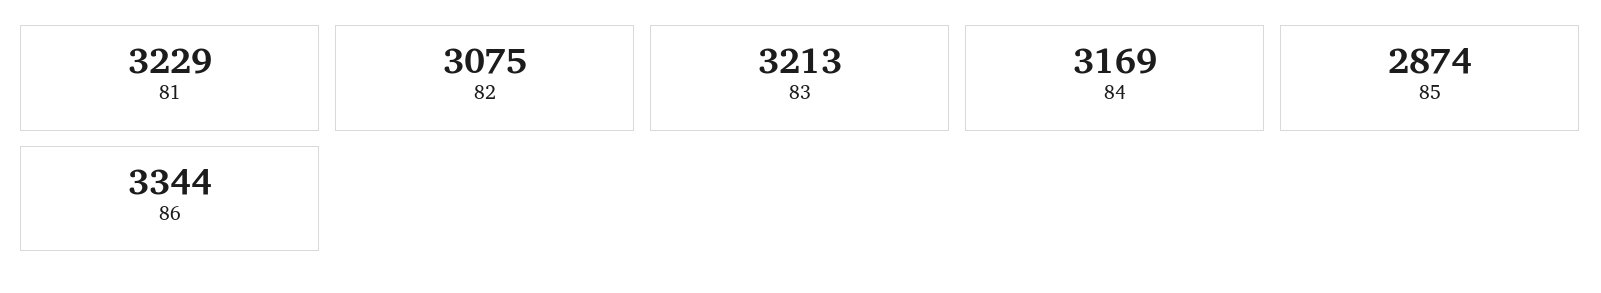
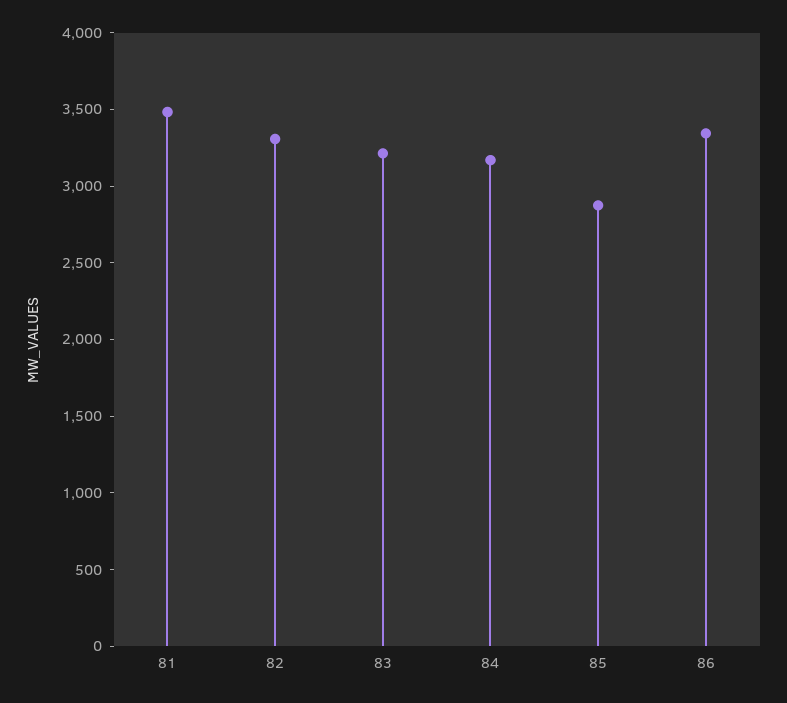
81: 3229 -> 3500
82: 3075 -> 3300

